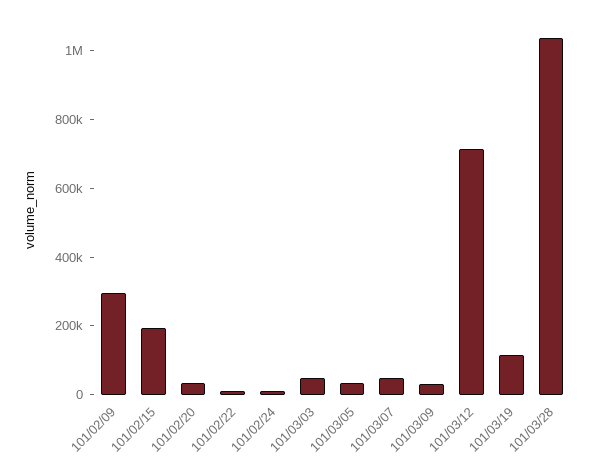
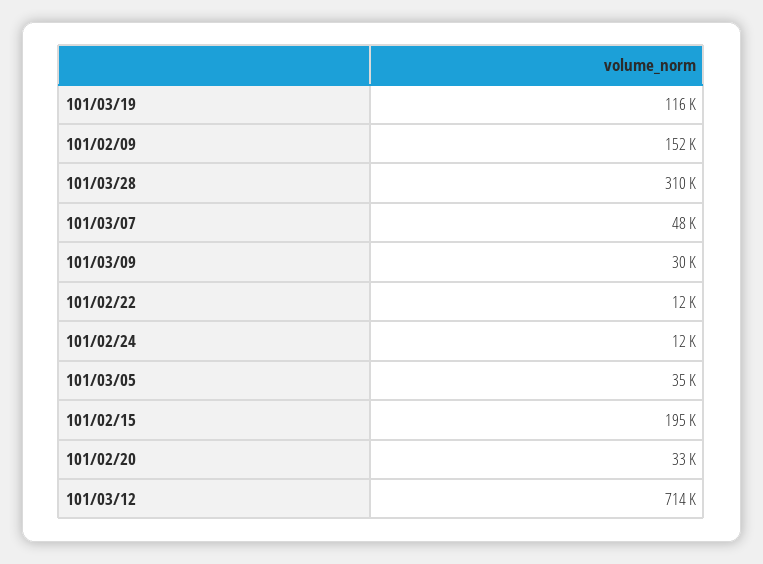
101/02/09: 300000 -> 152000
101/03/03: 50000 -> none
101/03/28: 1050000 -> 310000

